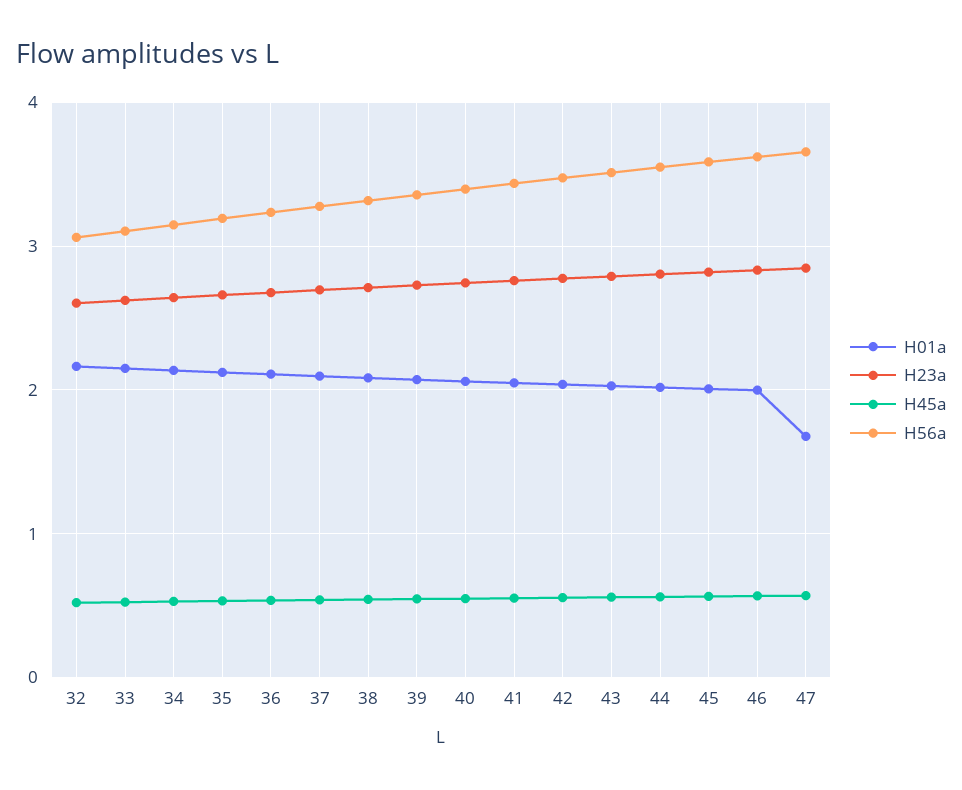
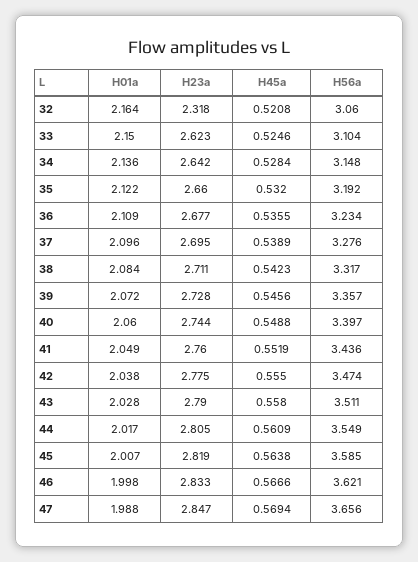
H23a, 32: 2.6 -> 2.318
H01a, 47: 1.7 -> 1.988

